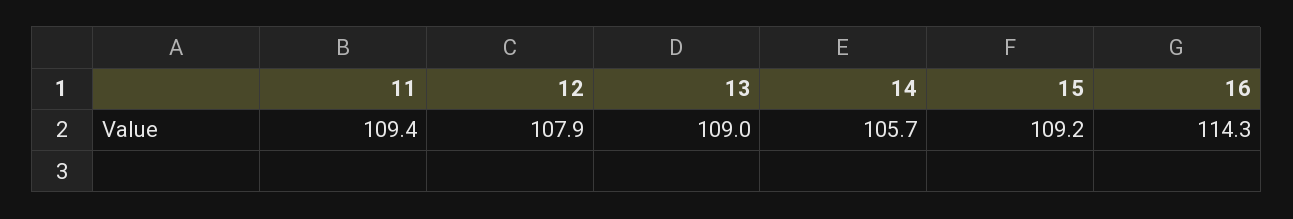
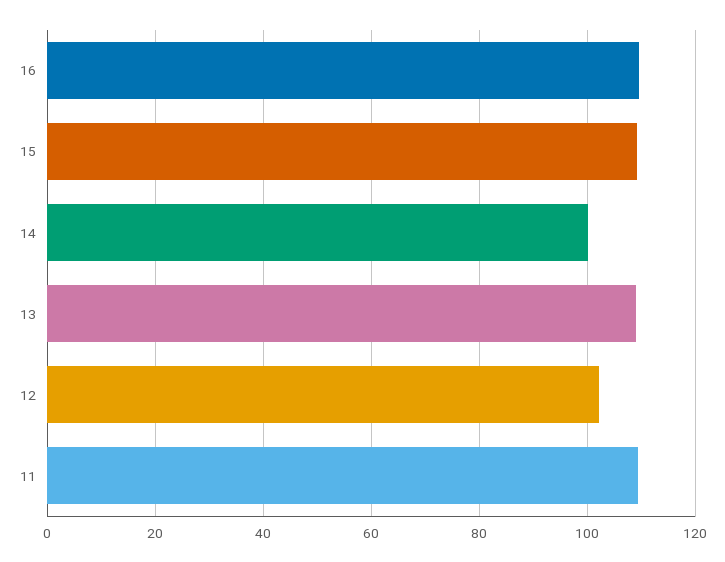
12: 107.9 -> 102
14: 105.7 -> 100
16: 114.3 -> 110

